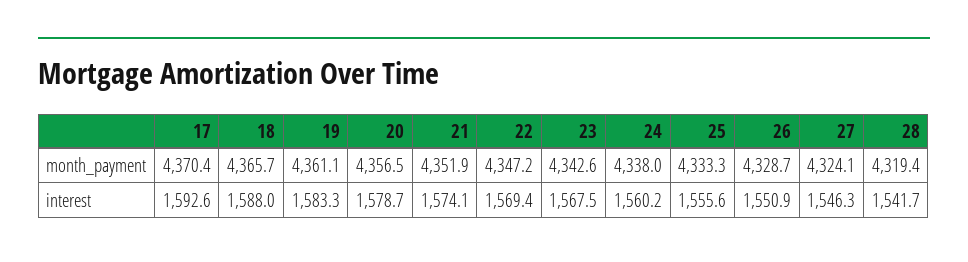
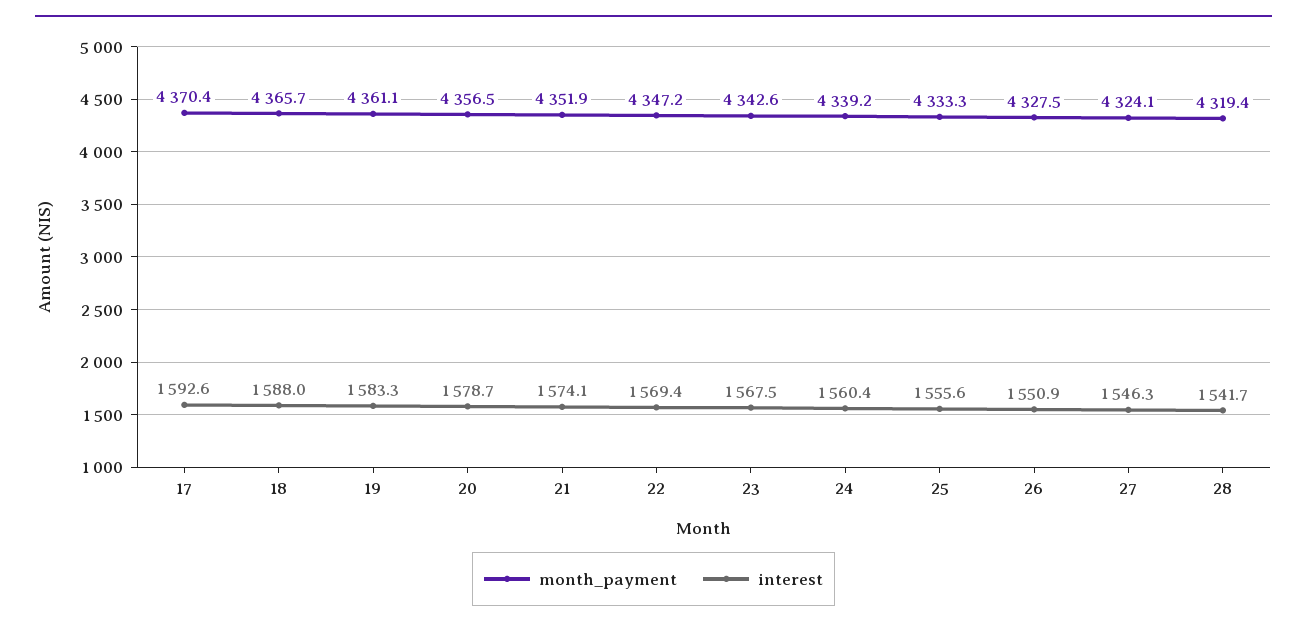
month_payment, 24: 4338 -> 4339.2
month_payment, 26: 4328.7 -> 4327.5
interest, 24: 1560.2 -> 1560.4

